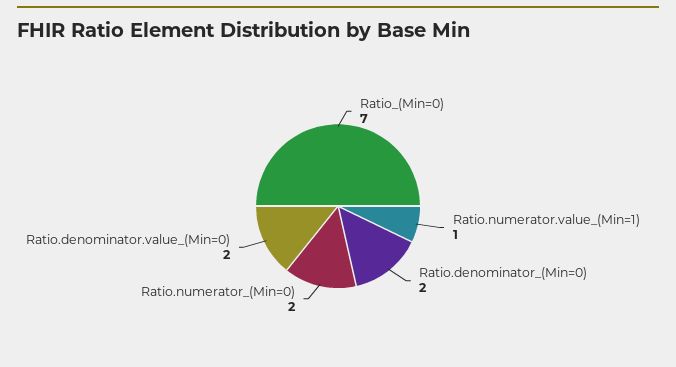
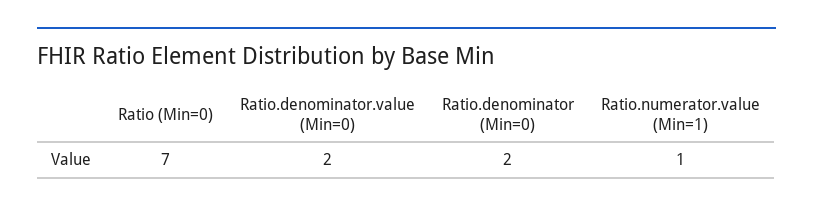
Ratio.numerator_(Min=0): 2 -> none

